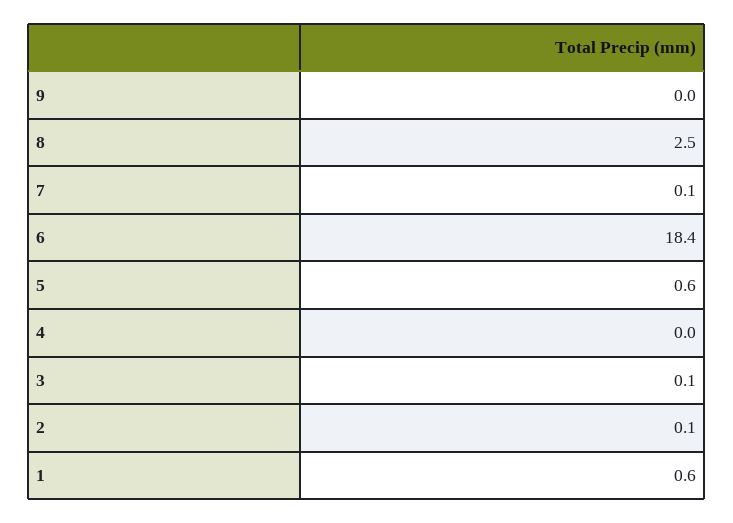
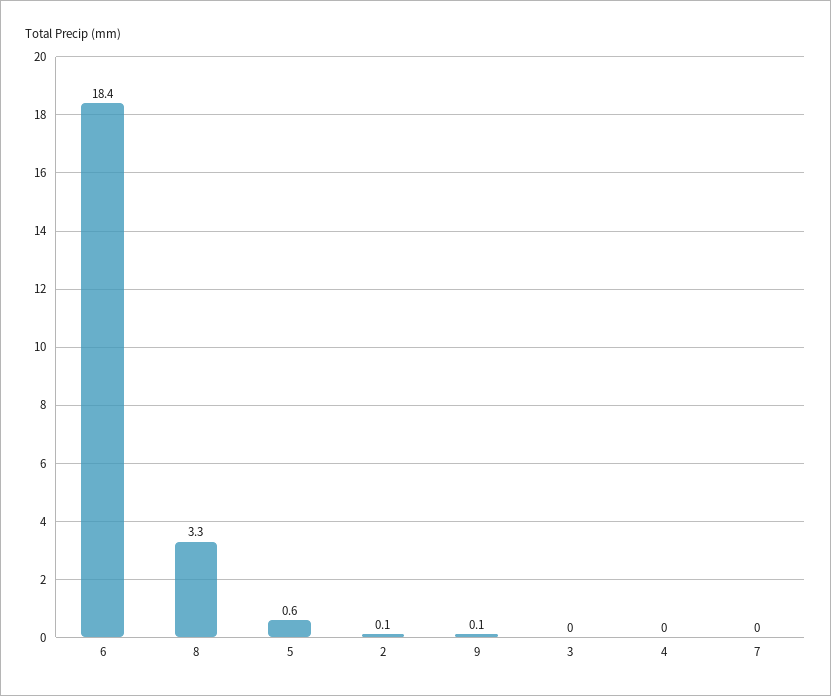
9: 0 -> 0.1
8: 2.5 -> 3.3
7: 0.1 -> 0
3: 0.1 -> 0
1: 0.6 -> none

